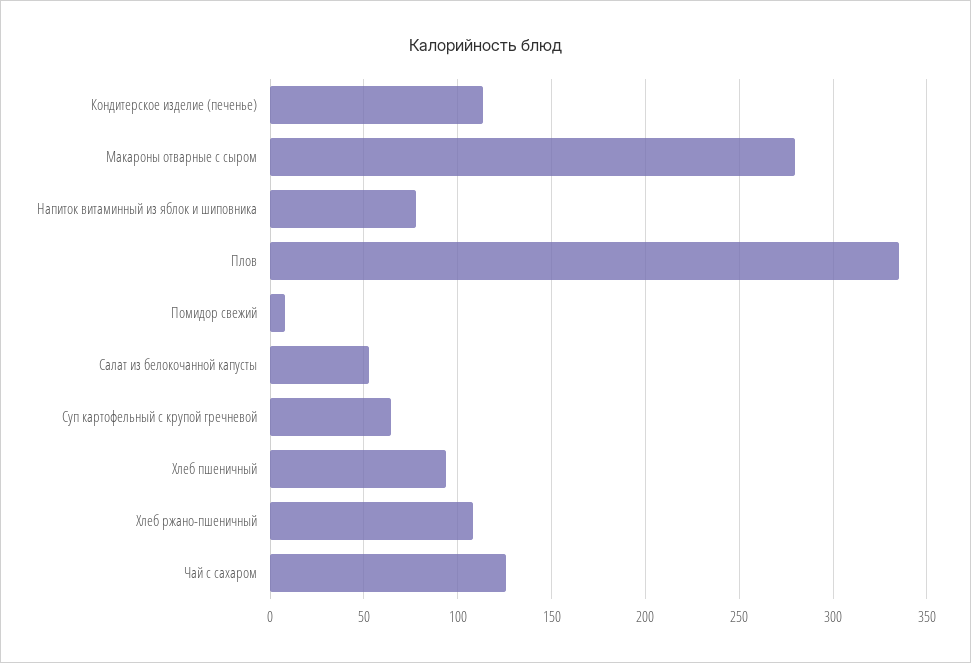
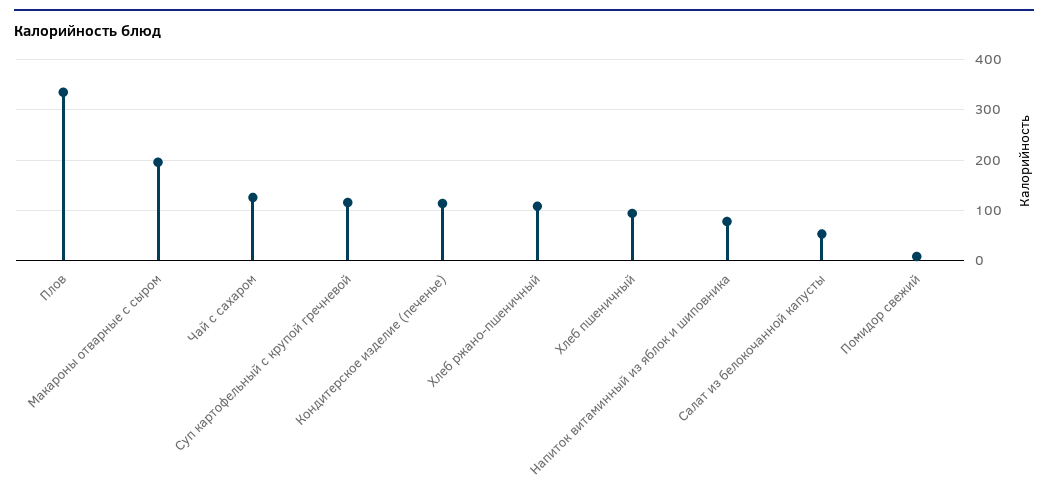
Макароны отварные с сыром: 280 -> 200
Суп картофельный с крупой гречневой: 65 -> 120

